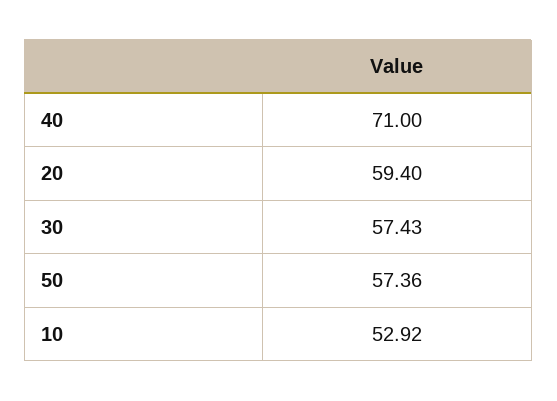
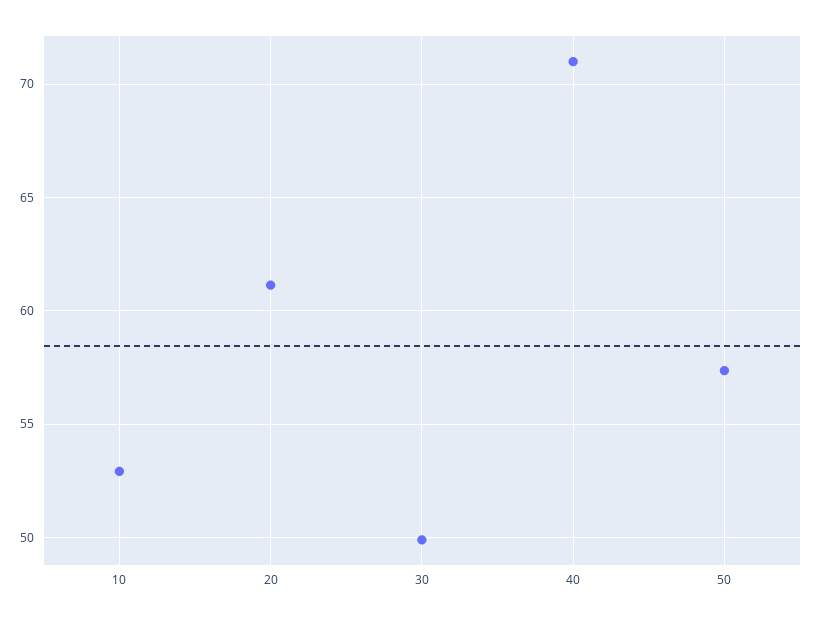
20: 59.4 -> 61
30: 57.43 -> 50

